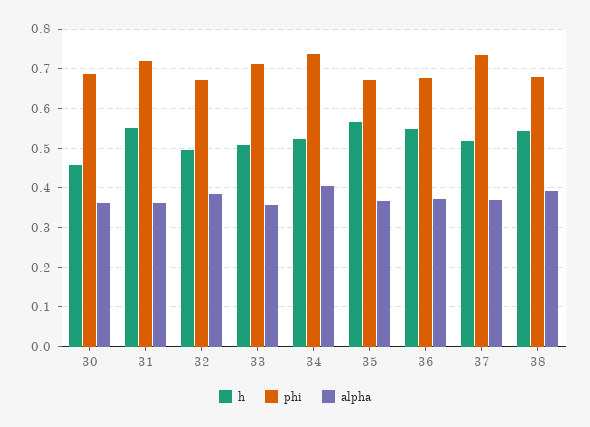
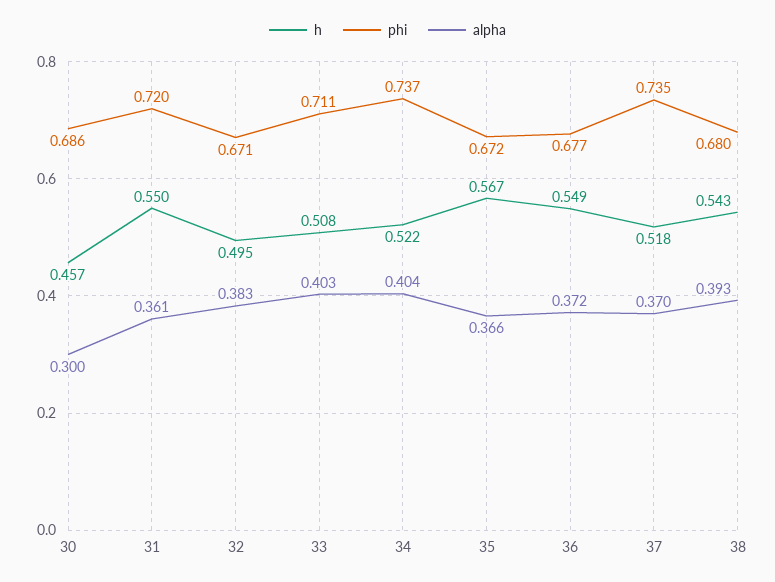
alpha, 30: 0.36 -> 0.3
alpha, 33: 0.36 -> 0.403

